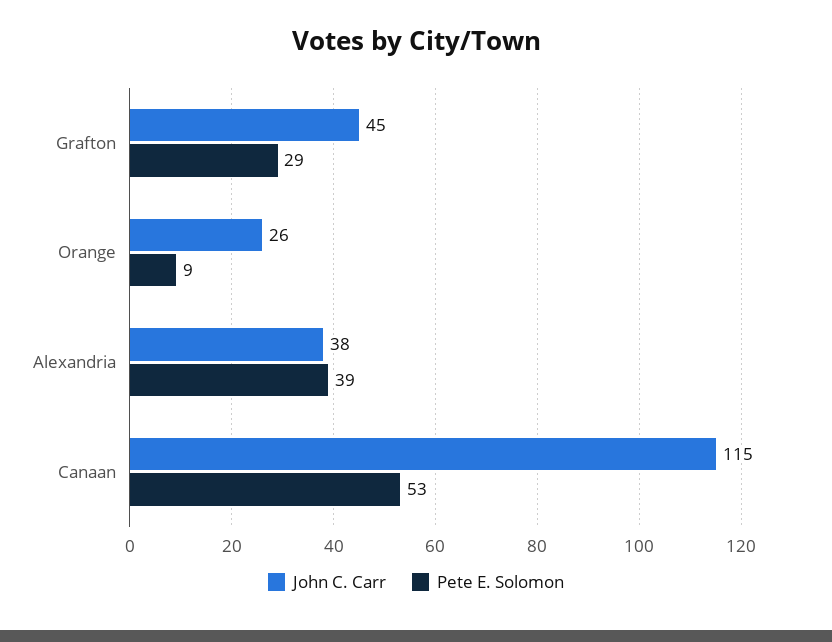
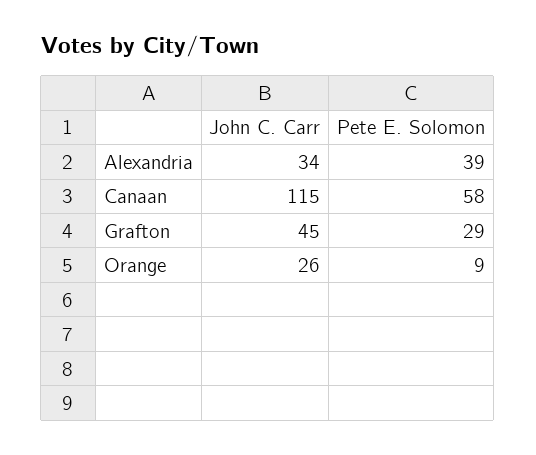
John C. Carr, Alexandria: 38 -> 34
Pete E. Solomon, Canaan: 53 -> 58

